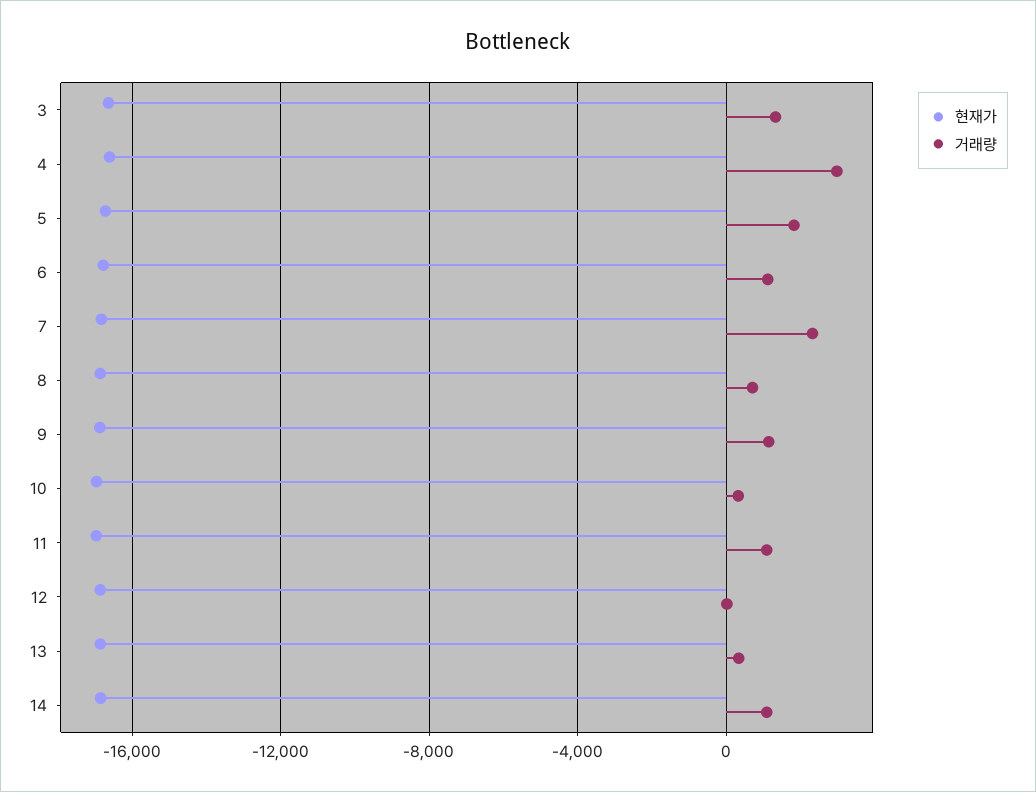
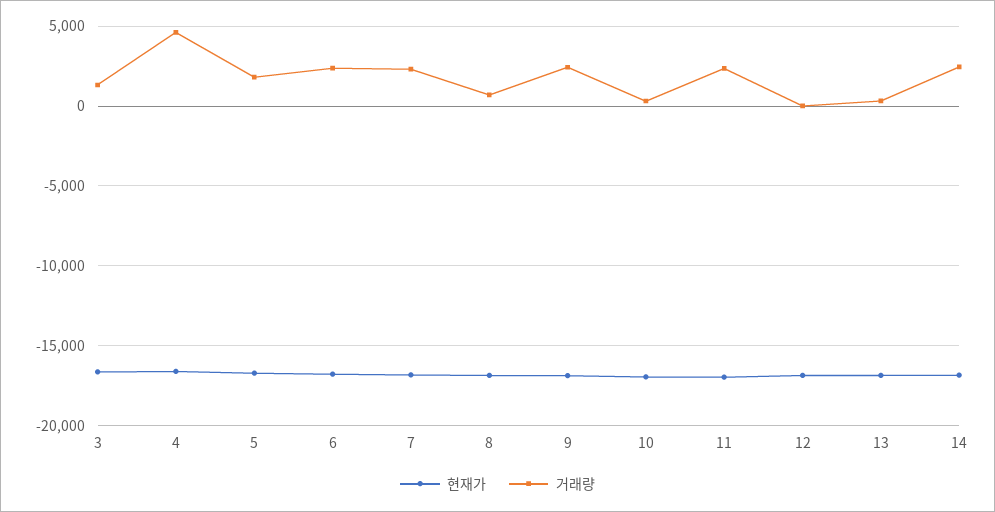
거래량, 4: 3000 -> 4500
거래량, 6: 1000 -> 2500
거래량, 9: 1000 -> 2500
거래량, 11: 1000 -> 2500
거래량, 14: 1000 -> 2500

